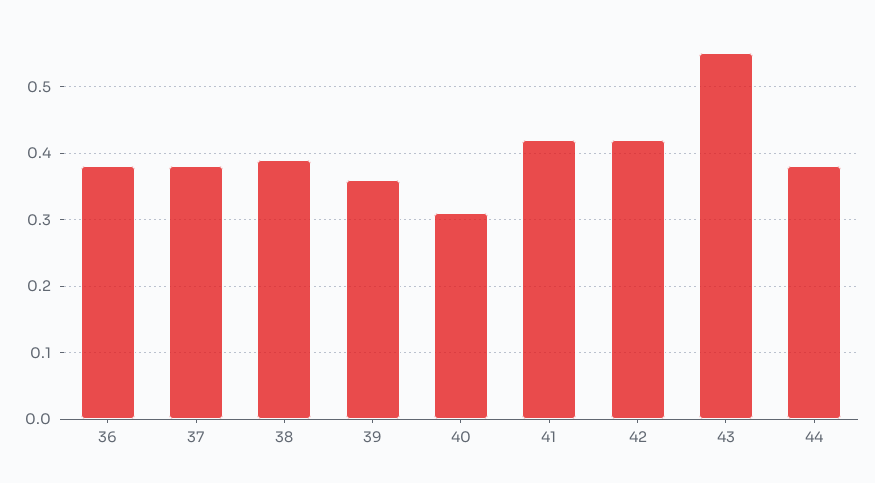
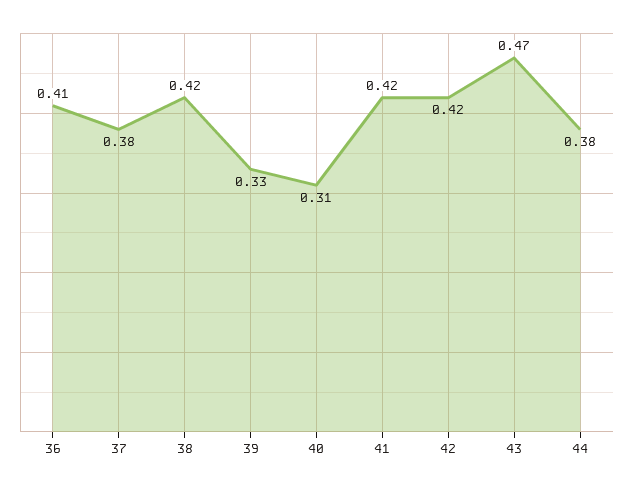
36: 0.38 -> 0.41
38: 0.39 -> 0.42
39: 0.36 -> 0.33
43: 0.55 -> 0.47

